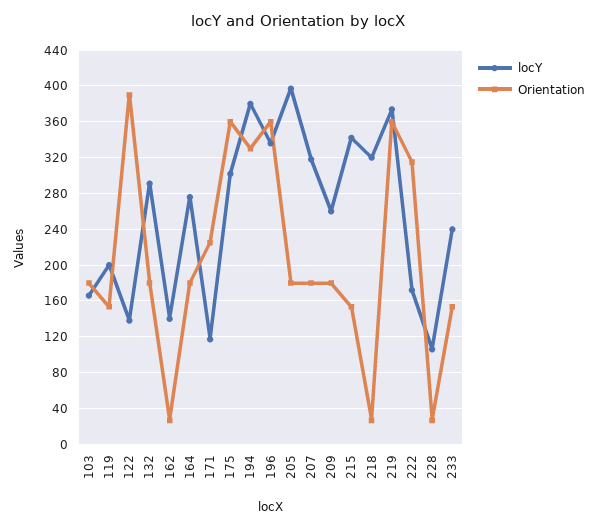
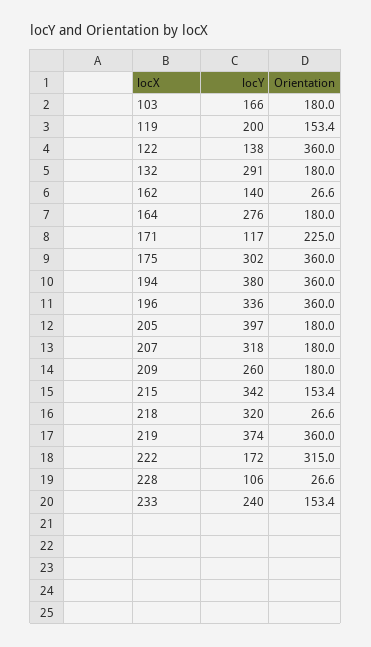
Orientation, 122: 390 -> 360
Orientation, 194: 330 -> 360

